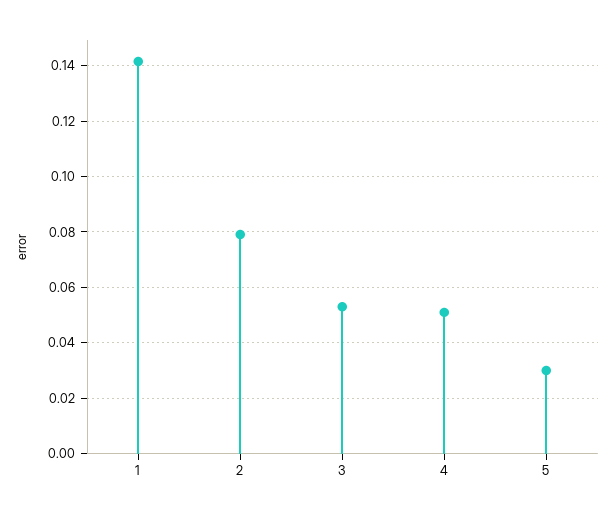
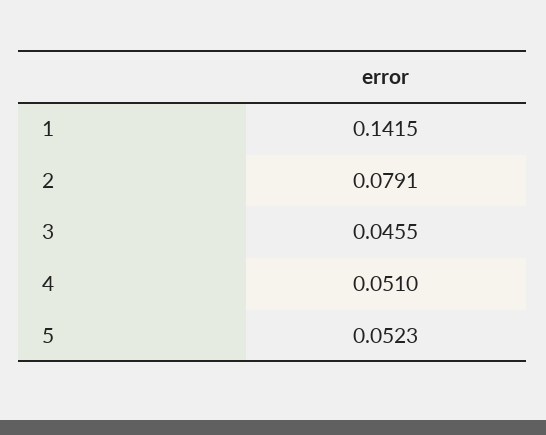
3: 0.0525 -> 0.0455
5: 0.03 -> 0.0523

